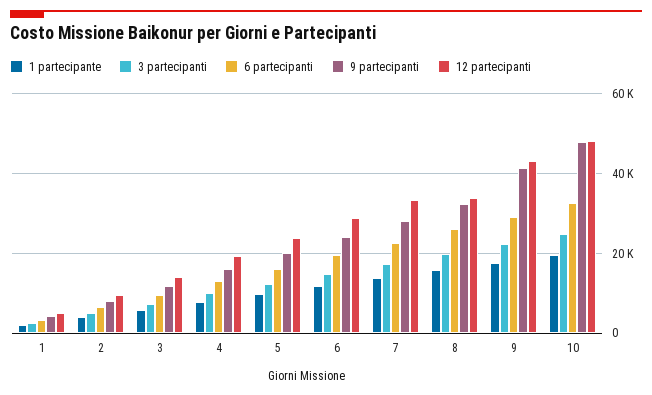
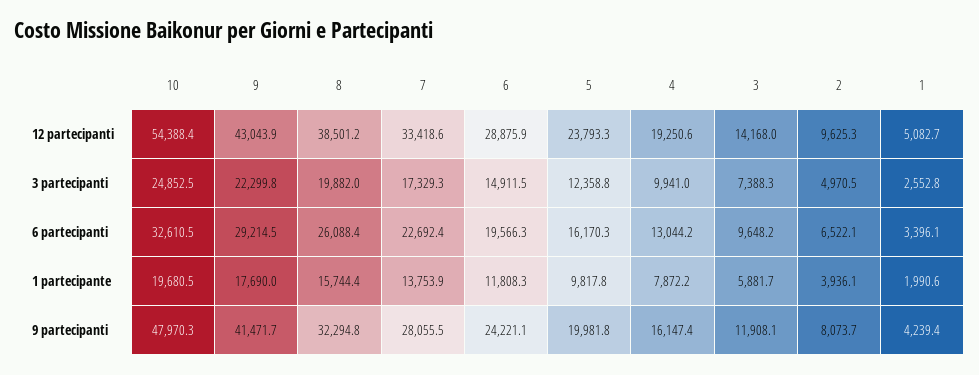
12 partecipanti, 8: 34000 -> 38501.2
12 partecipanti, 10: 48000 -> 54388.4

